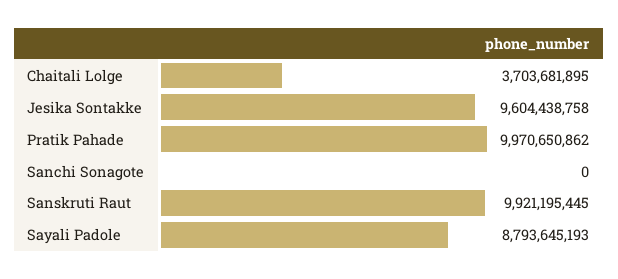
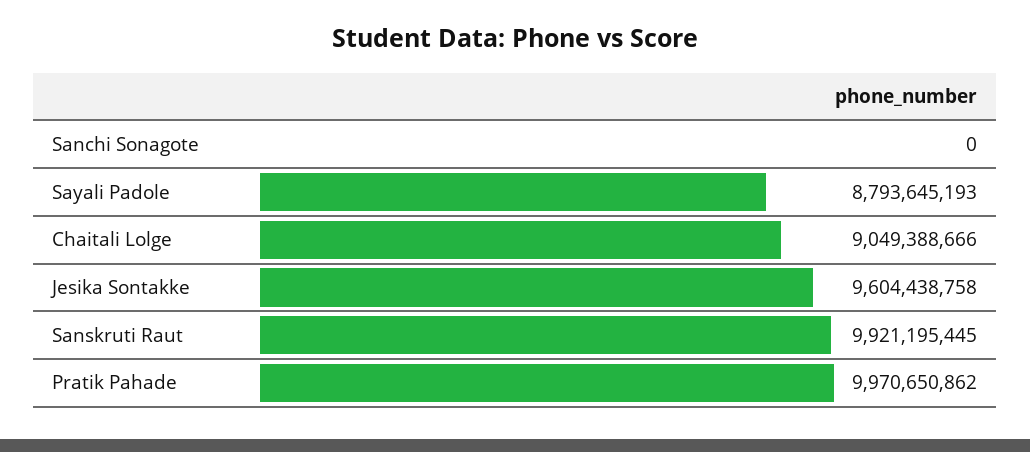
Chaitali Lolge: 3703681895 -> 9049388666

